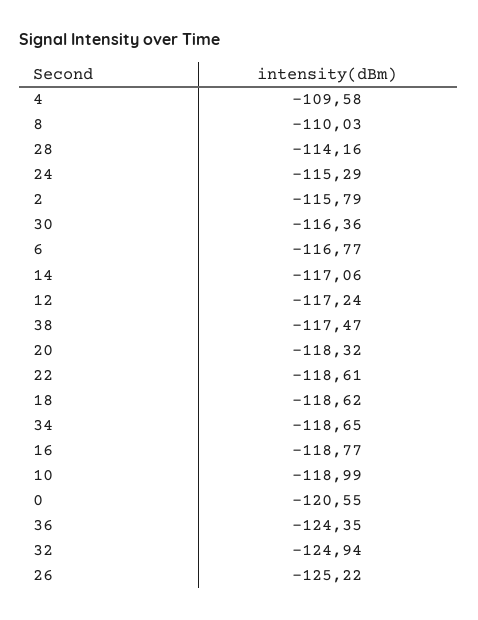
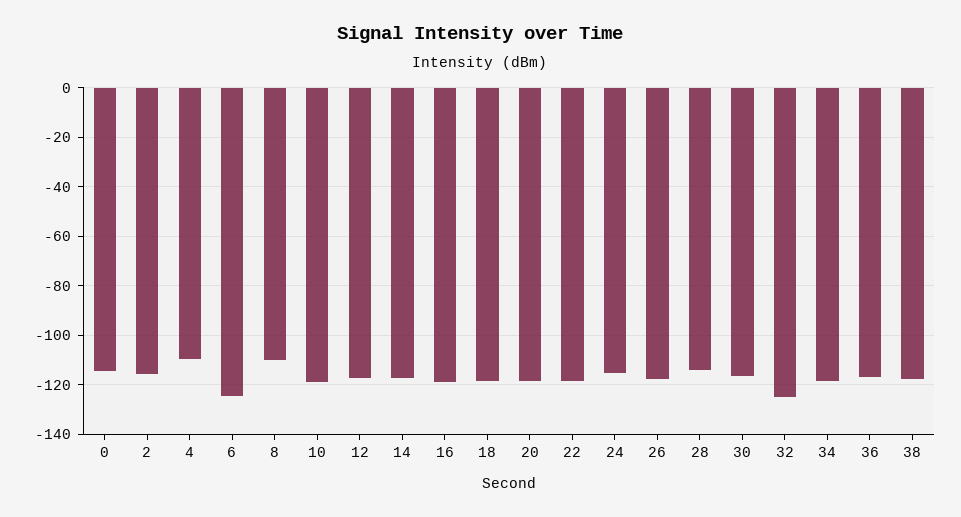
6: -116.77 -> -125
0: -120.55 -> -115
36: -124.35 -> -117.5
26: -125.22 -> -117.5

